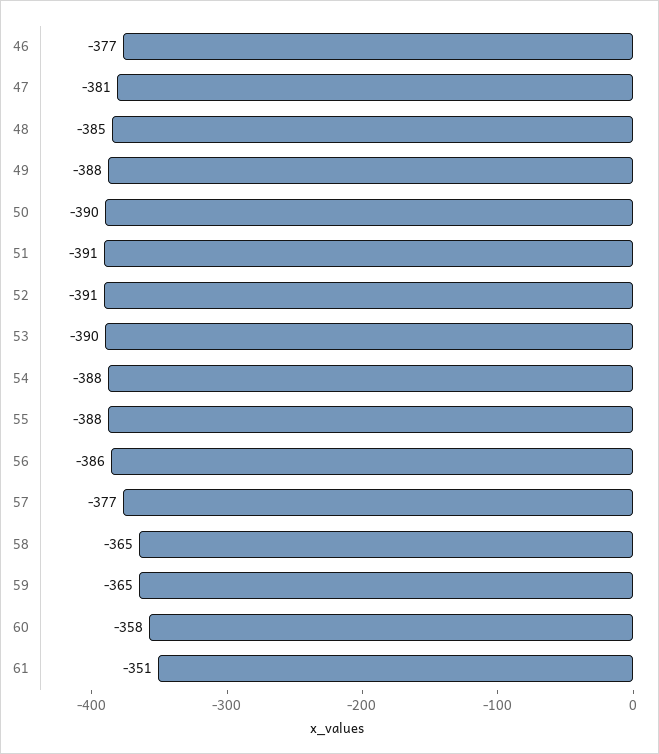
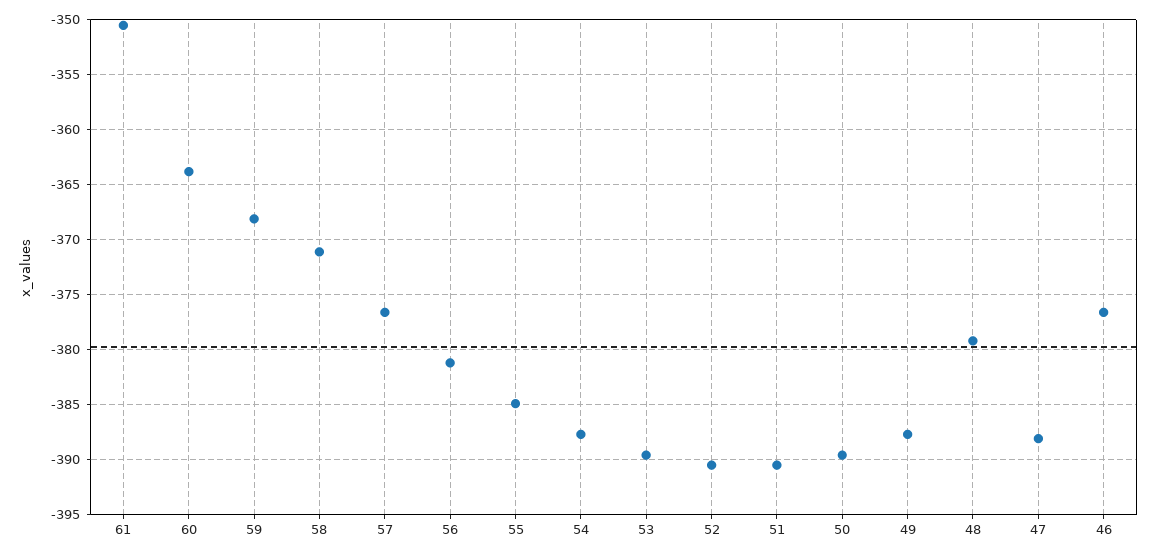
47: -381 -> -388
48: -385 -> -379
55: -388 -> -385
56: -386 -> -381
58: -365 -> -371
59: -365 -> -368
60: -358 -> -364

